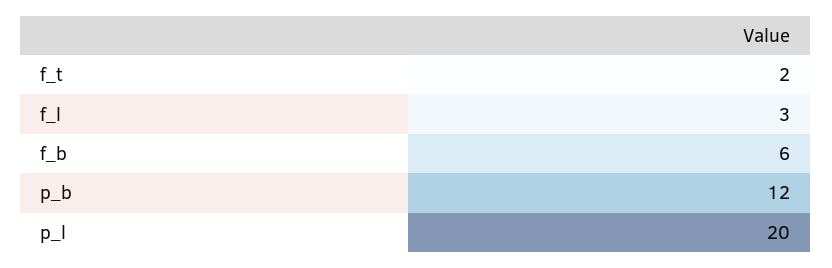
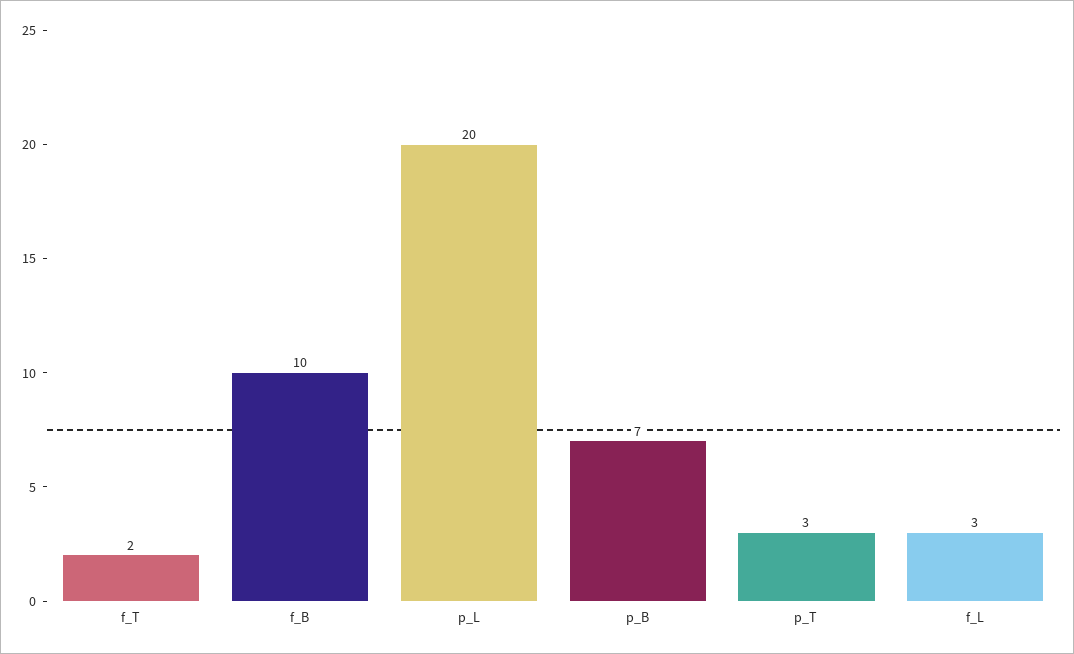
f_b: 6 -> 10
p_b: 12 -> 7
p_T: none -> 3

